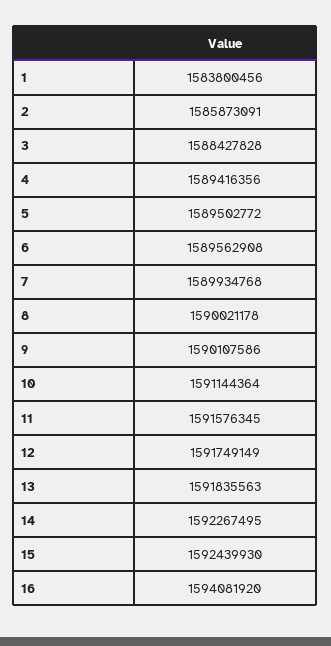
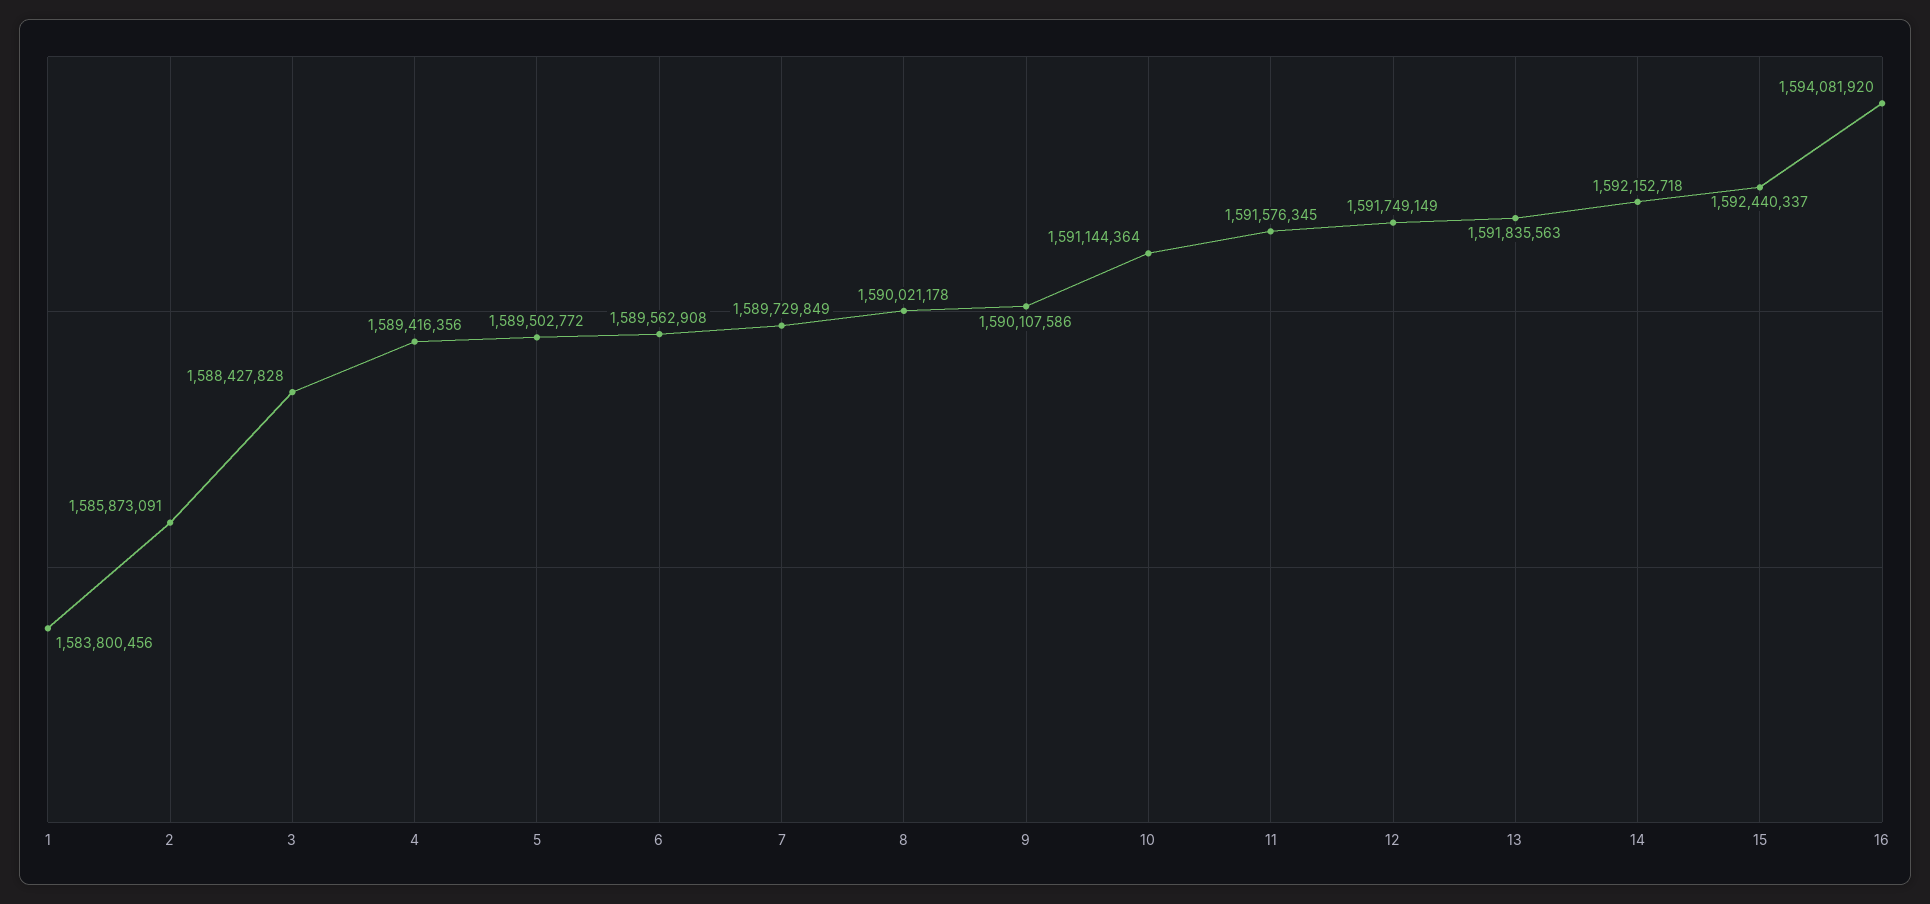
7: 1589934768 -> 1589729849
14: 1592267495 -> 1592152718
15: 1592439930 -> 1592440337

